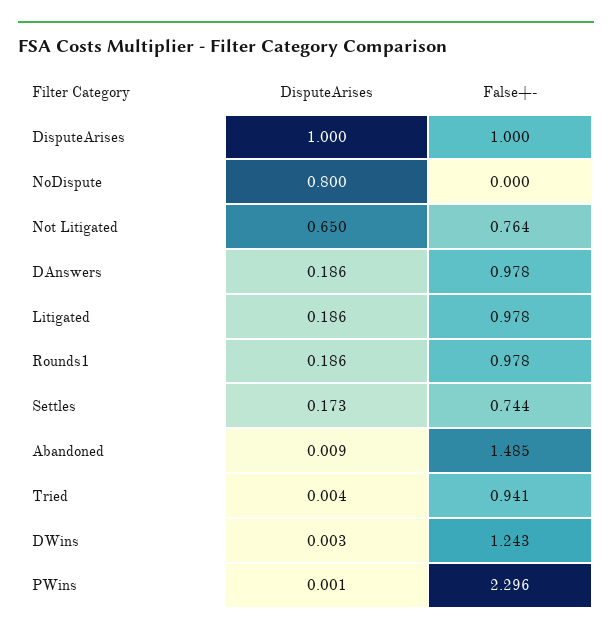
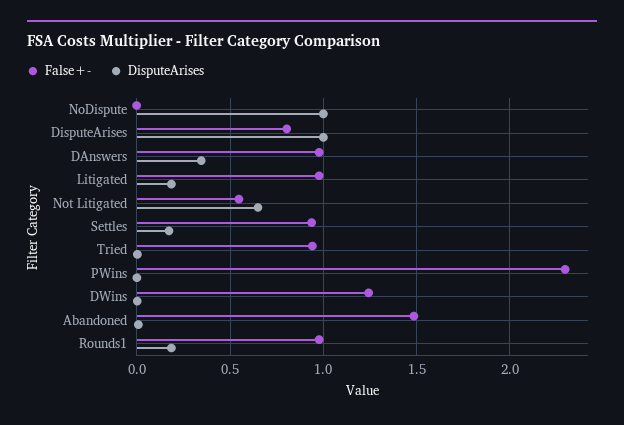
False+-, DisputeArises: 1 -> 0.8
DisputeArises, NoDispute: 0.8 -> 1
False+-, Not Litigated: 0.764 -> 0.55
DisputeArises, DAnswers: 0.186 -> 0.35
False+-, Settles: 0.744 -> 0.95

